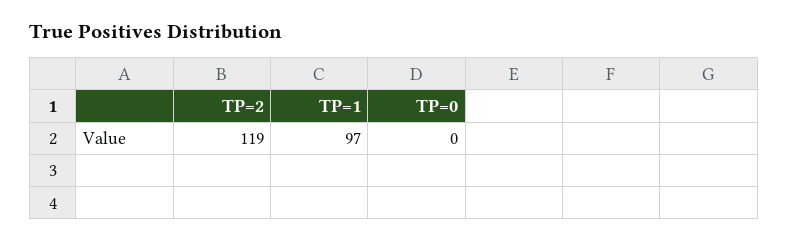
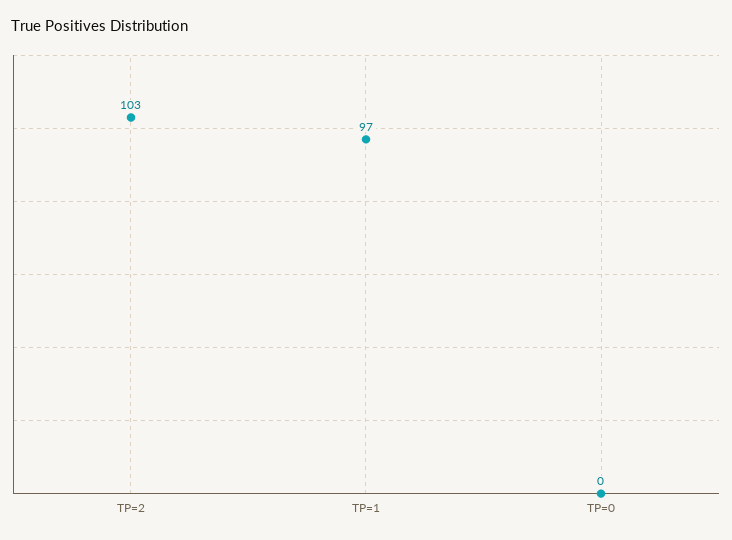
TP=2: 119 -> 103

